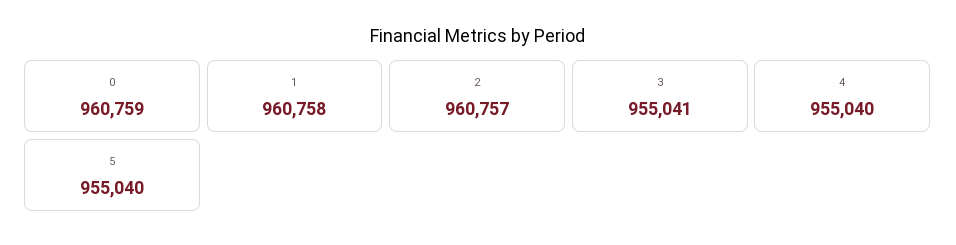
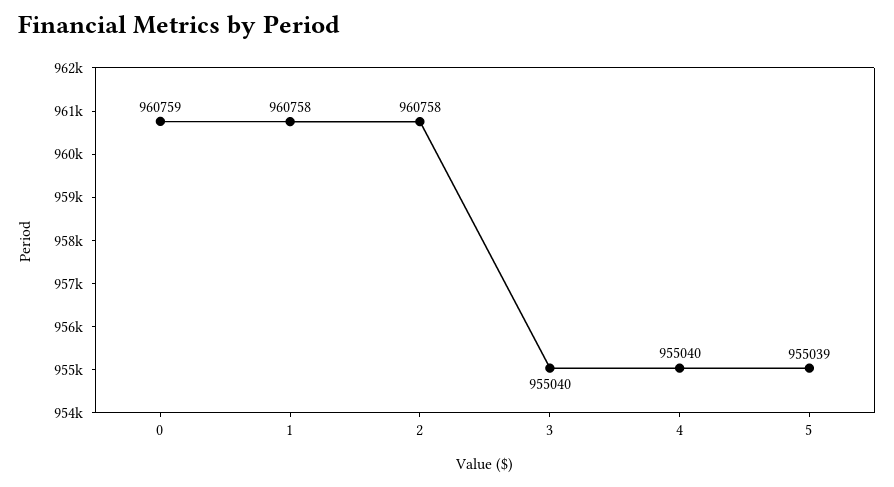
2: 960757 -> 960758
3: 955041 -> 955040
5: 955040 -> 955039

